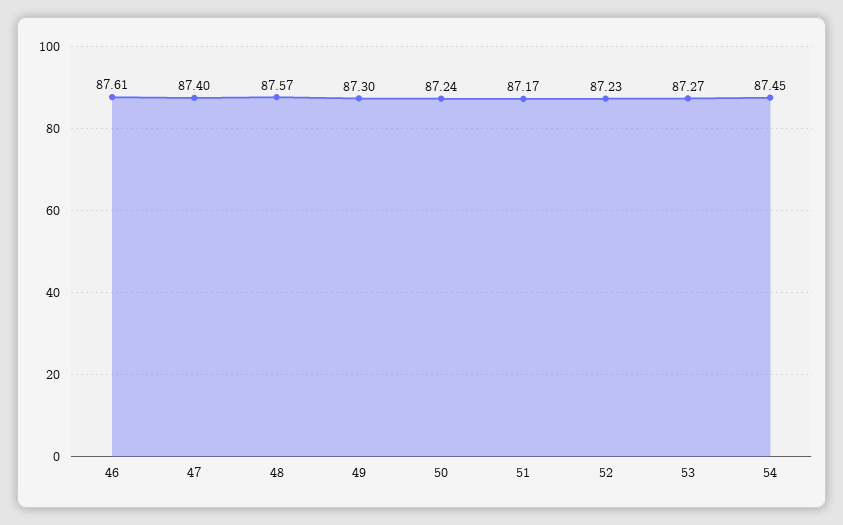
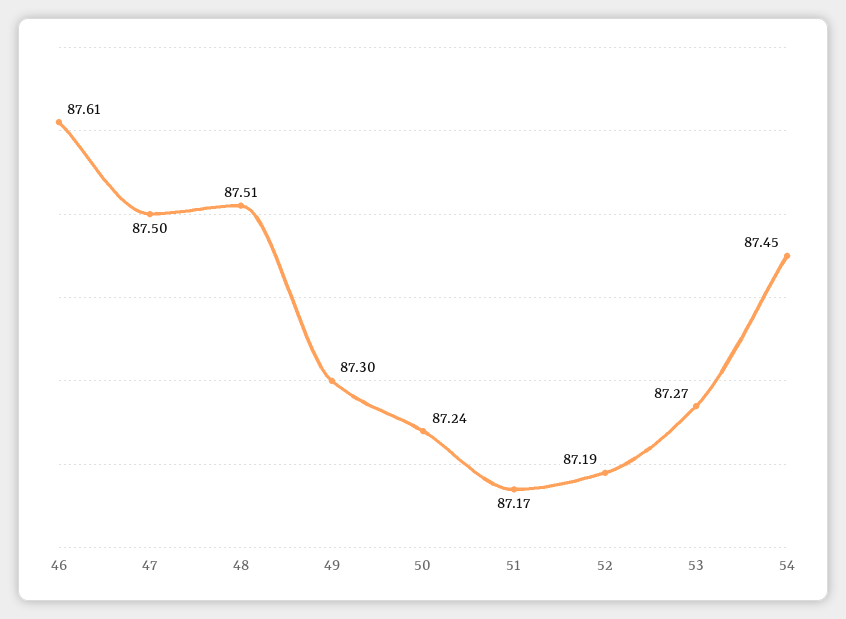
47: 87.4 -> 87.5
48: 87.57 -> 87.51
52: 87.23 -> 87.19

